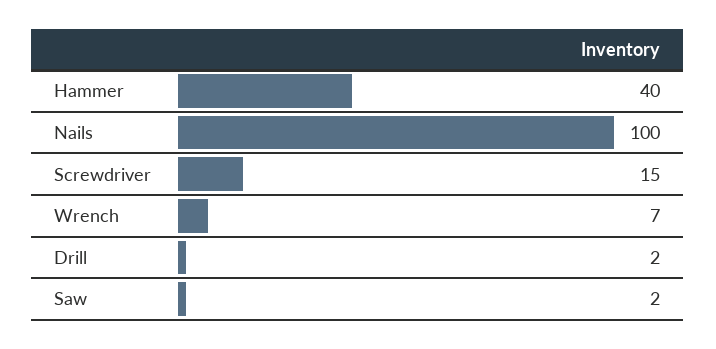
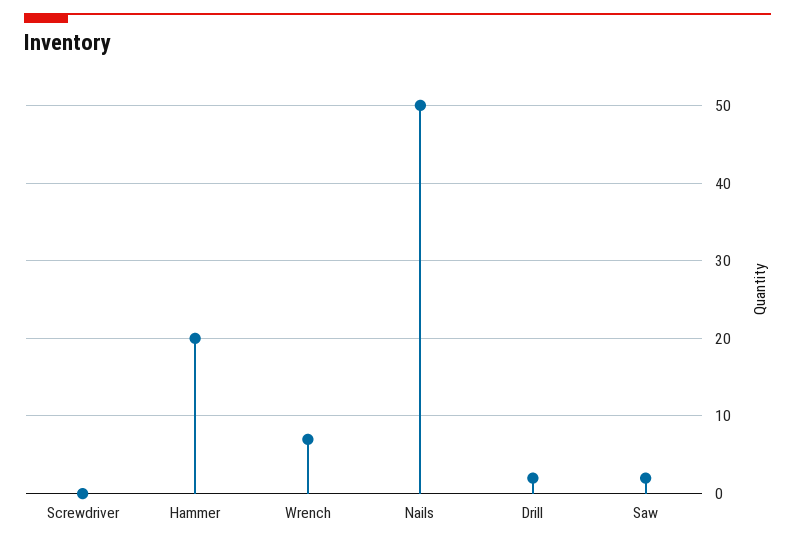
Hammer: 40 -> 20
Nails: 100 -> 50
Screwdriver: 15 -> 0

